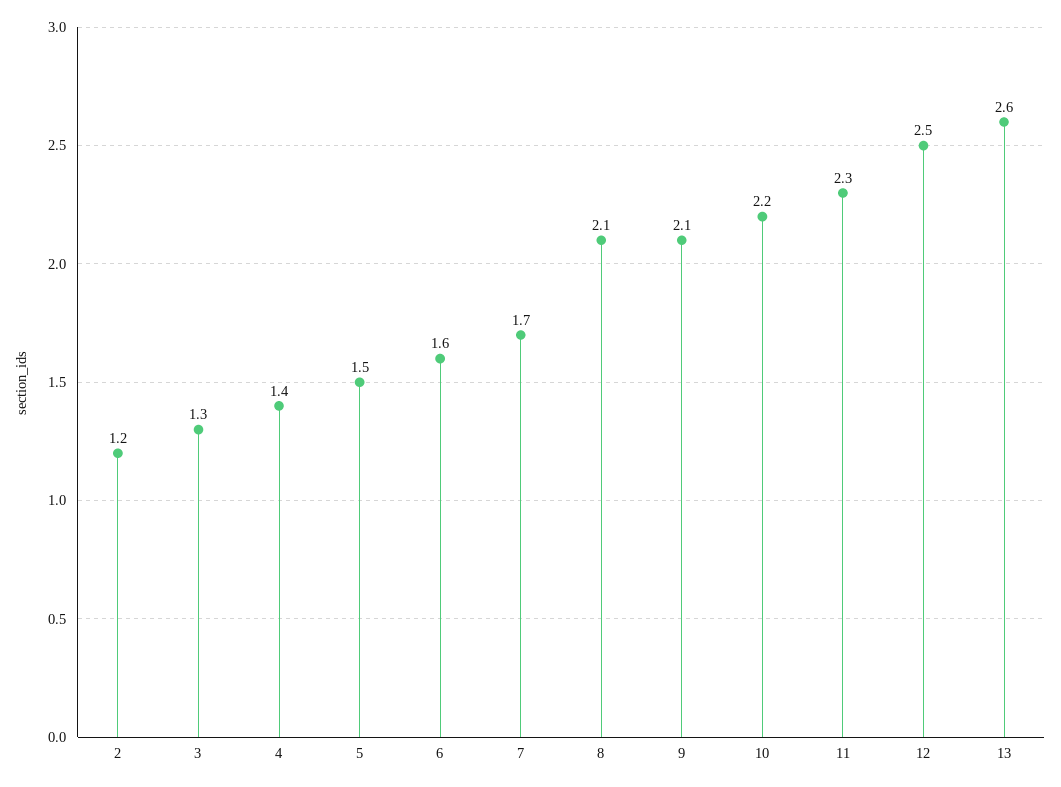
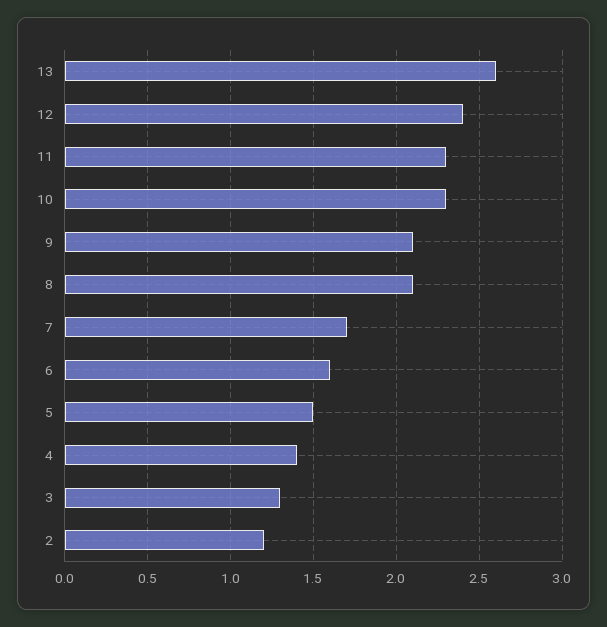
10: 2.2 -> 2.3
12: 2.5 -> 2.4

